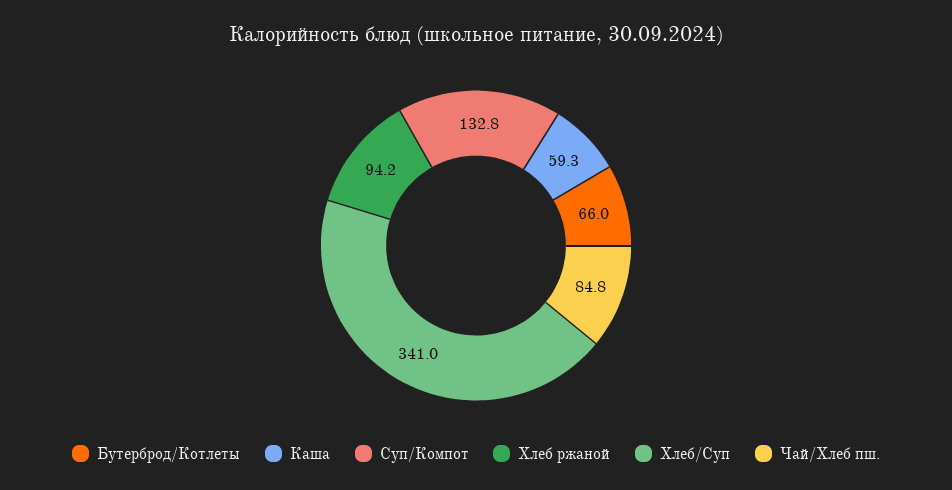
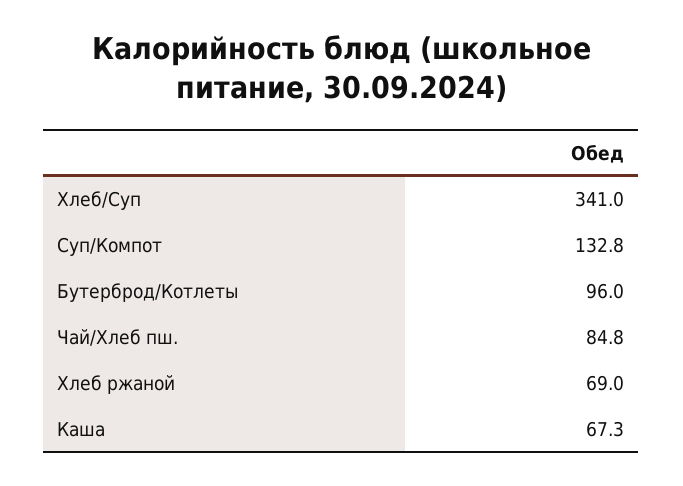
Бутерброд/Котлеты: 66 -> 96
Каша: 59.3 -> 67.3
Хлеб ржаной: 94.2 -> 69

